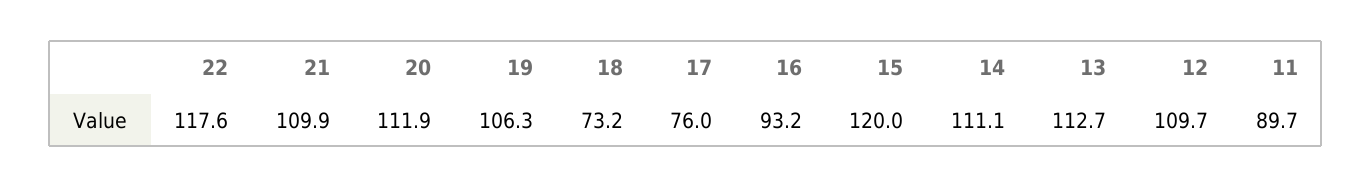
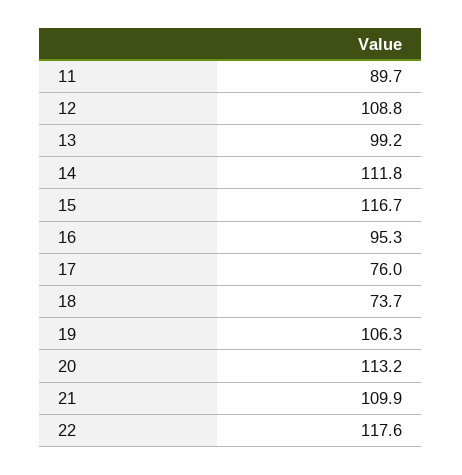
20: 111.9 -> 113.2
18: 73.2 -> 73.7
16: 93.2 -> 95.3
15: 120 -> 116.7
14: 111.1 -> 111.8
13: 112.7 -> 99.2
12: 109.7 -> 108.8

